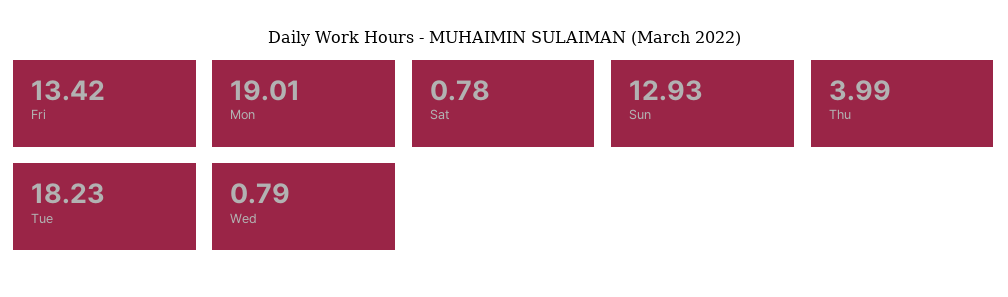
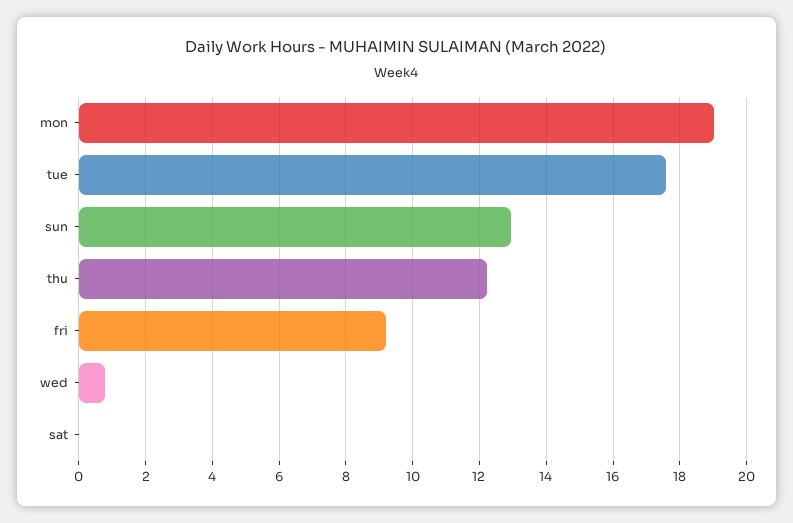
Fri: 13.42 -> 9.2
Sat: 0.78 -> 0
Thu: 3.99 -> 12.2
Tue: 18.23 -> 17.6

